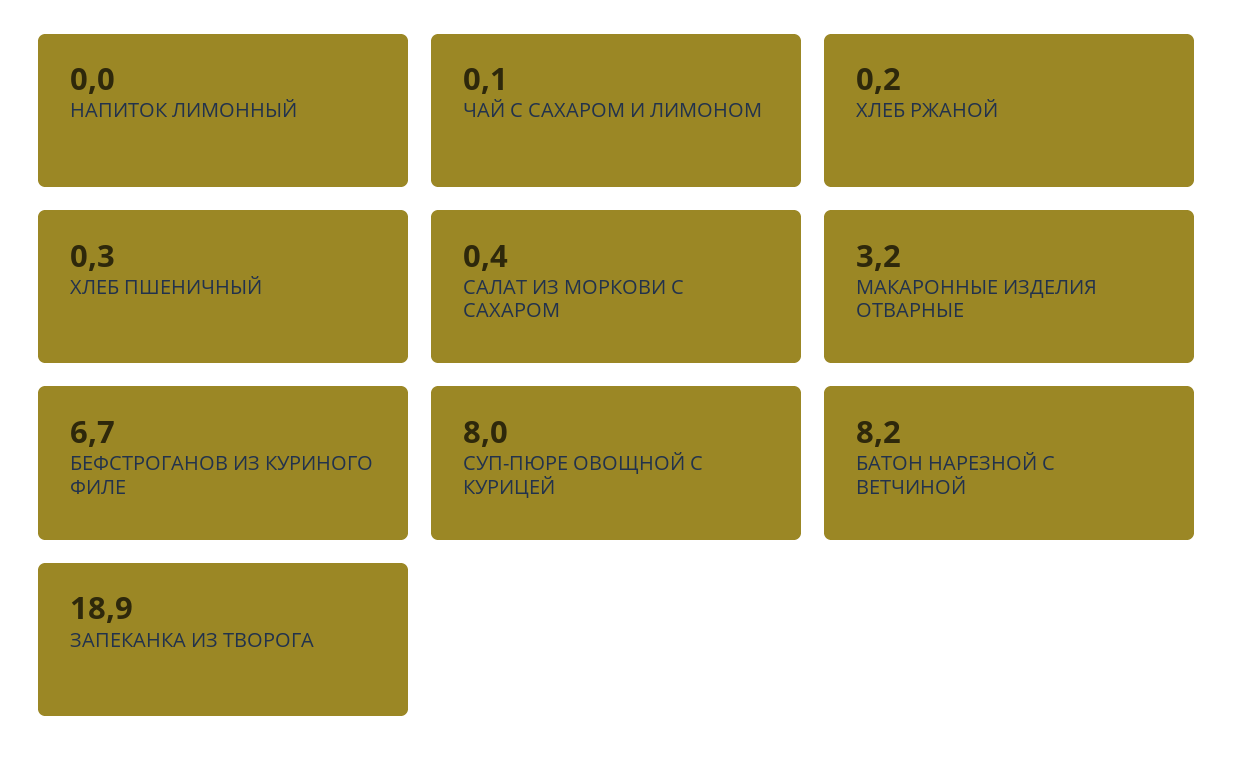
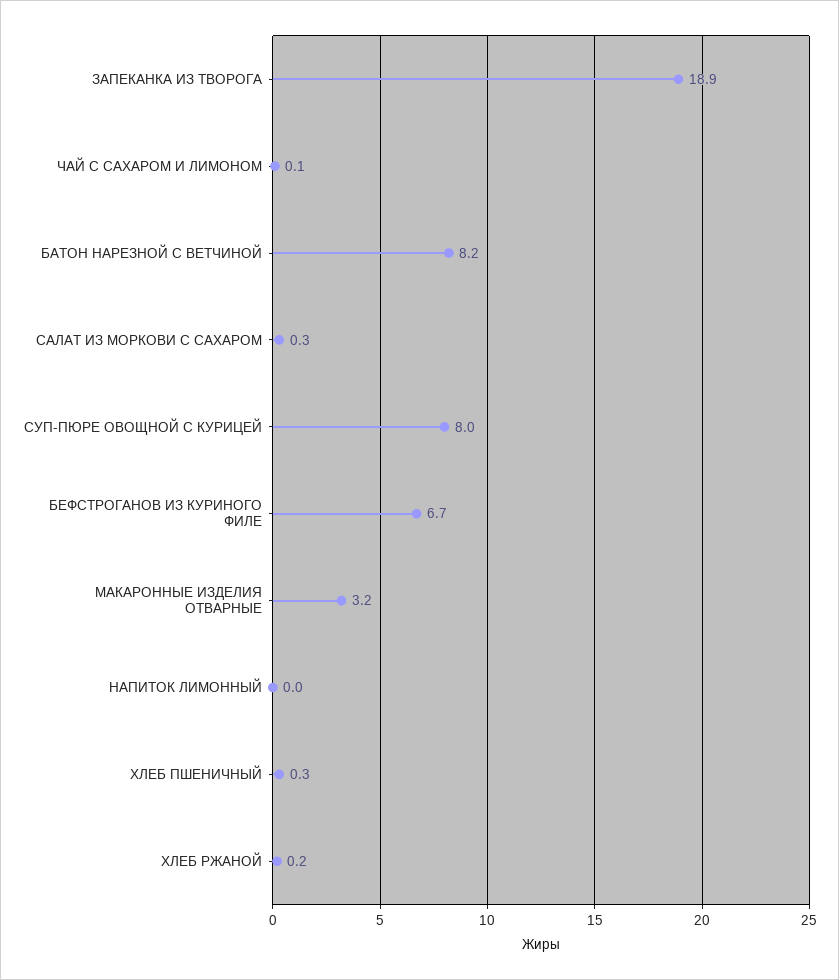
САЛАТ ИЗ МОРКОВИ С САХАРОМ: 0.4 -> 0.3

